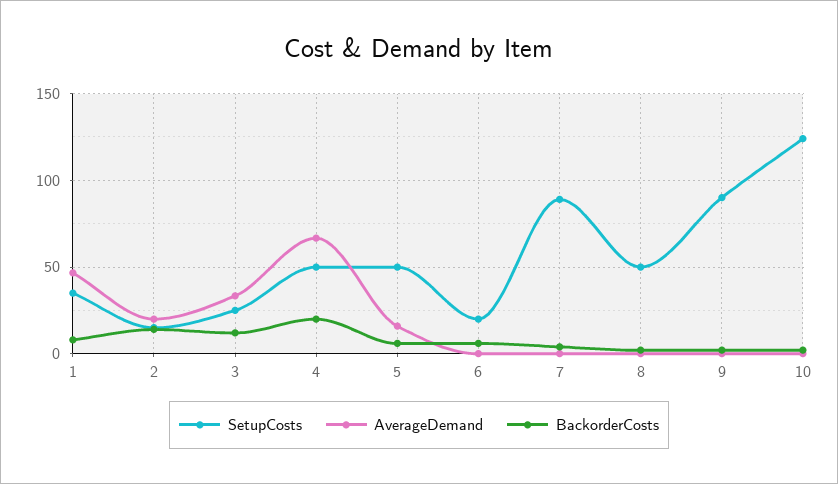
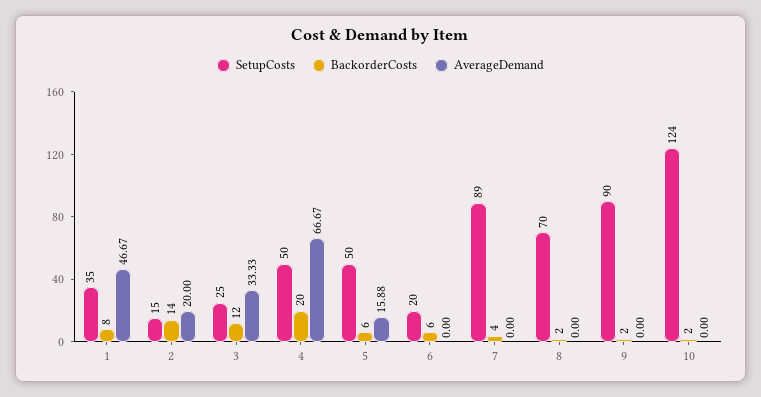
SetupCosts, 8: 50 -> 70

